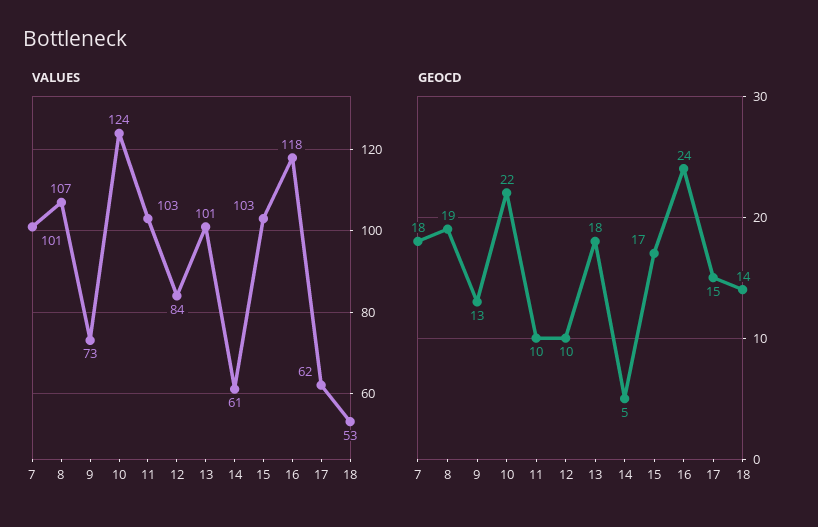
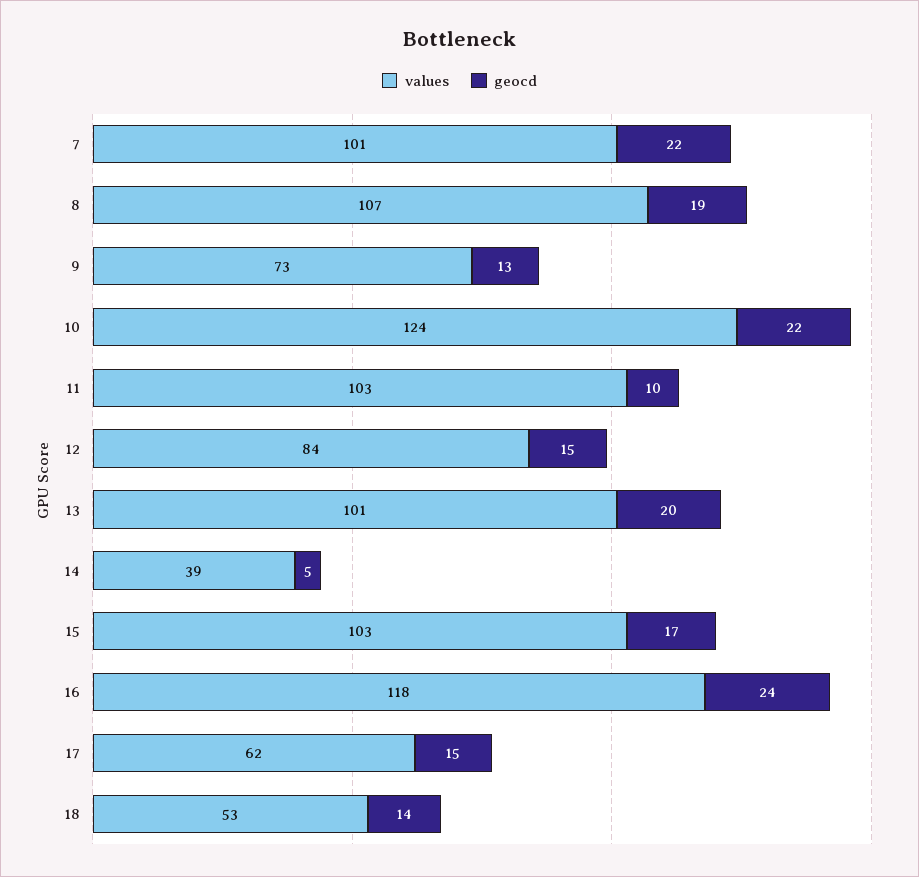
VALUES, 14: 61 -> 39
GEOCD, 7: 18 -> 22
GEOCD, 12: 10 -> 15
GEOCD, 13: 18 -> 20

